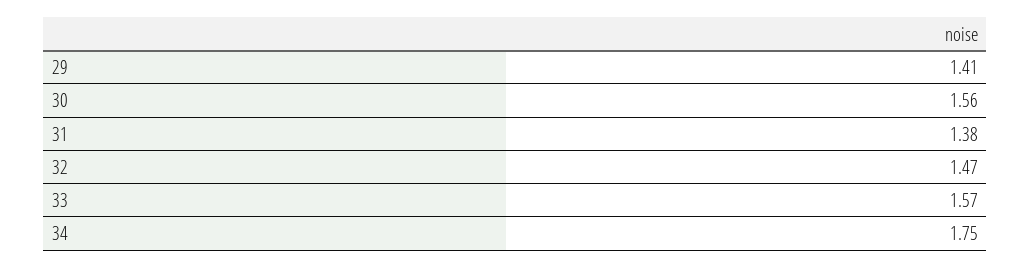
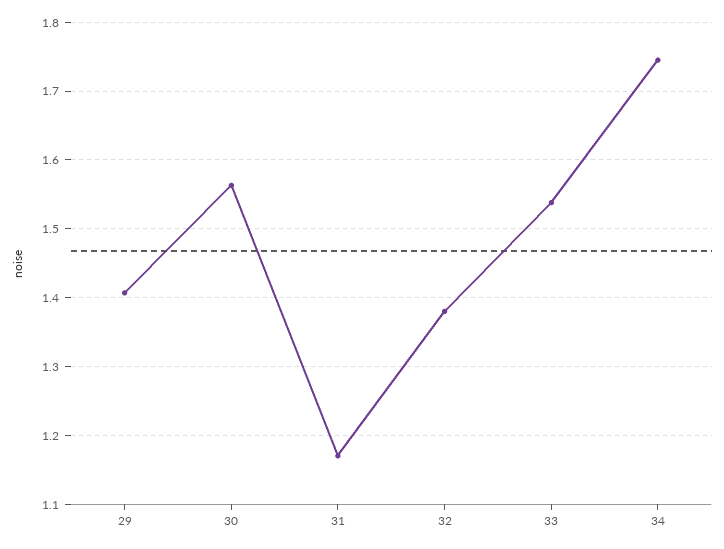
31: 1.38 -> 1.17
32: 1.47 -> 1.38
33: 1.57 -> 1.54

